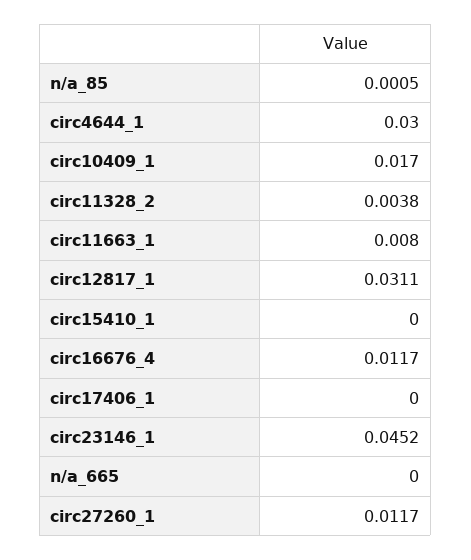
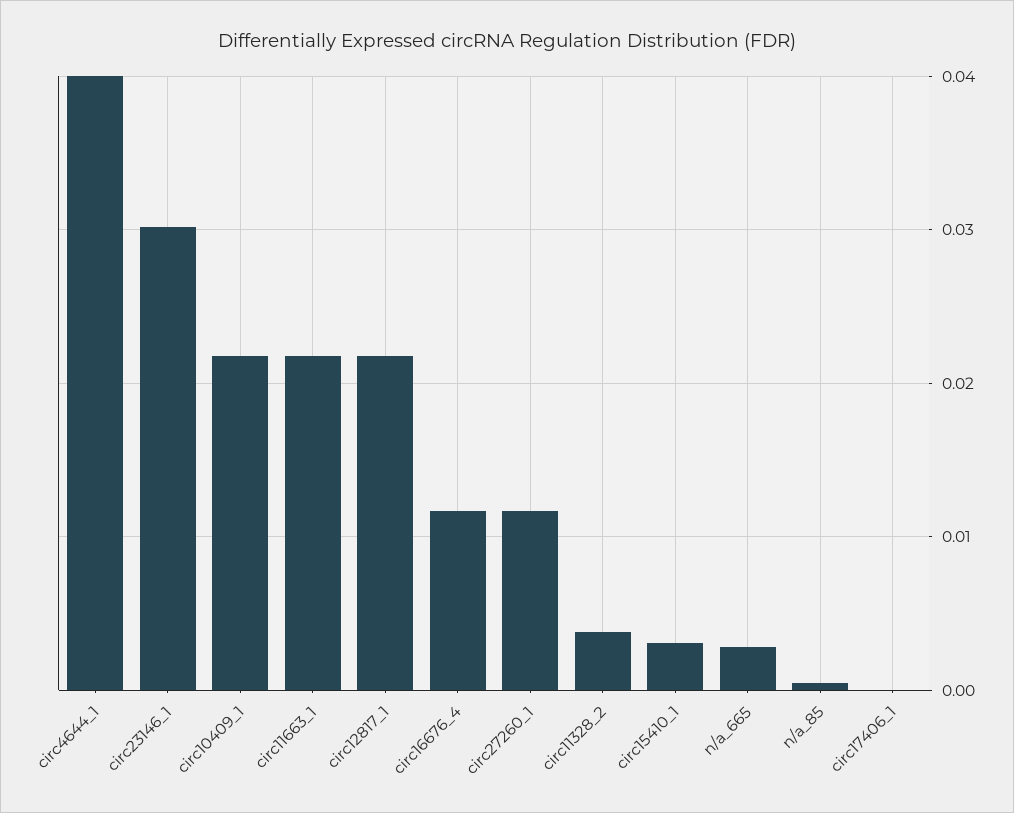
circ4644_1: 0.03 -> 0.04
circ10409_1: 0.017 -> 0.022
circ11663_1: 0.008 -> 0.022
circ12817_1: 0.0311 -> 0.022
circ15410_1: 0 -> 0.003
circ23146_1: 0.0452 -> 0.03
n/a_665: 0 -> 0.003

